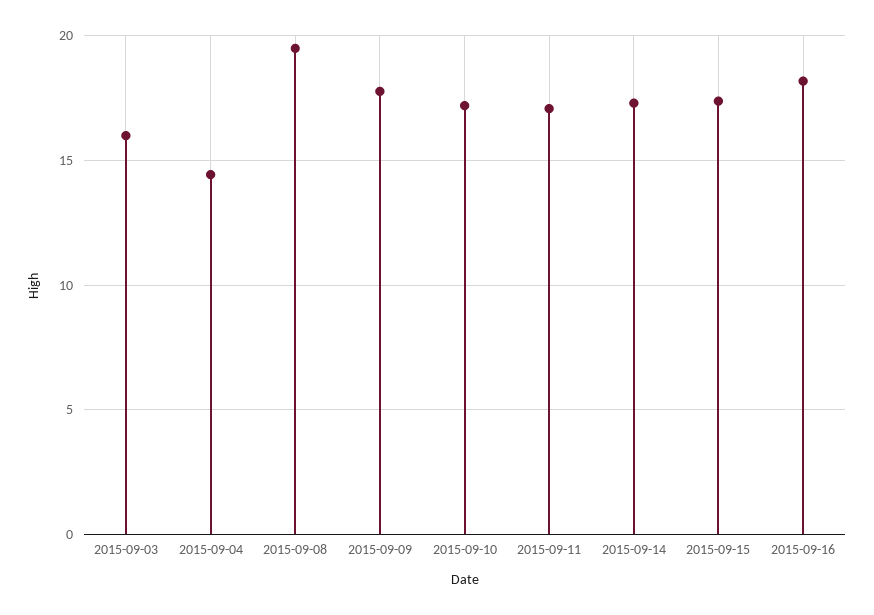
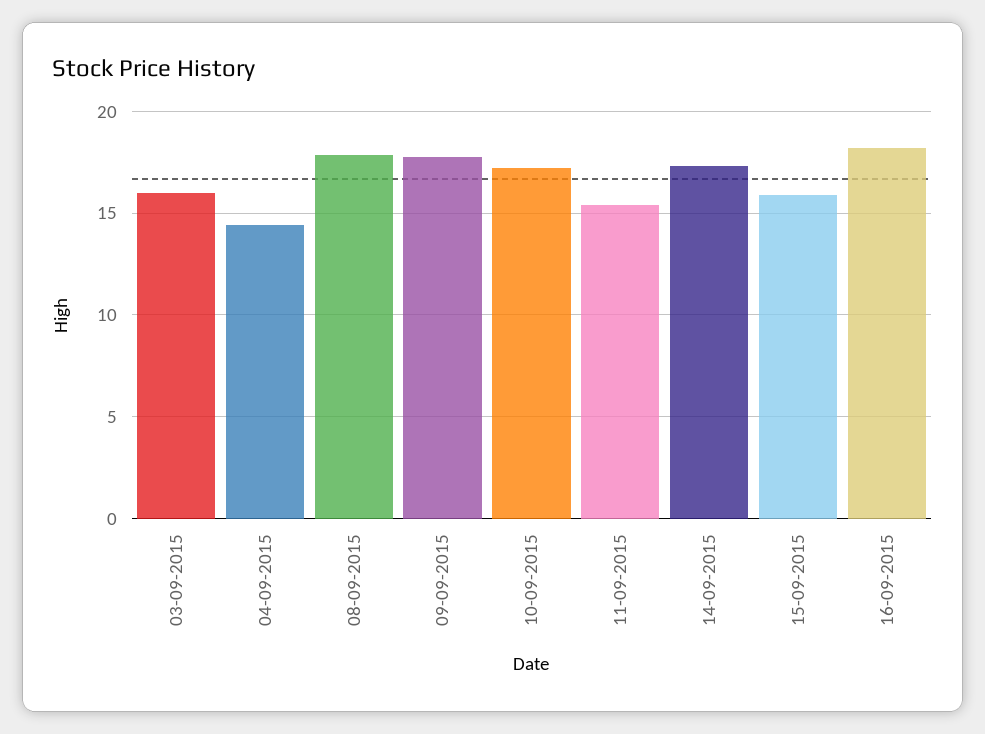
2015-09-08: 19.5 -> 18
2015-09-11: 17 -> 15.5
2015-09-15: 17.5 -> 16

